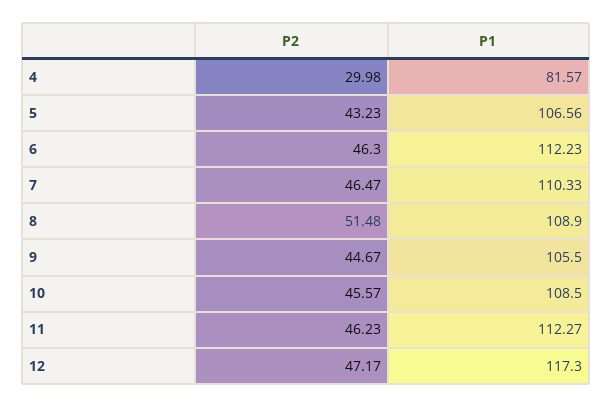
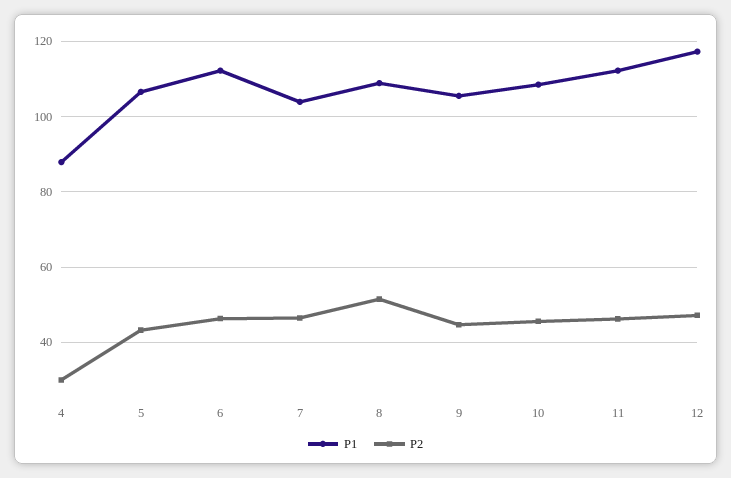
P1, 4: 81.57 -> 88
P1, 7: 110.33 -> 104

